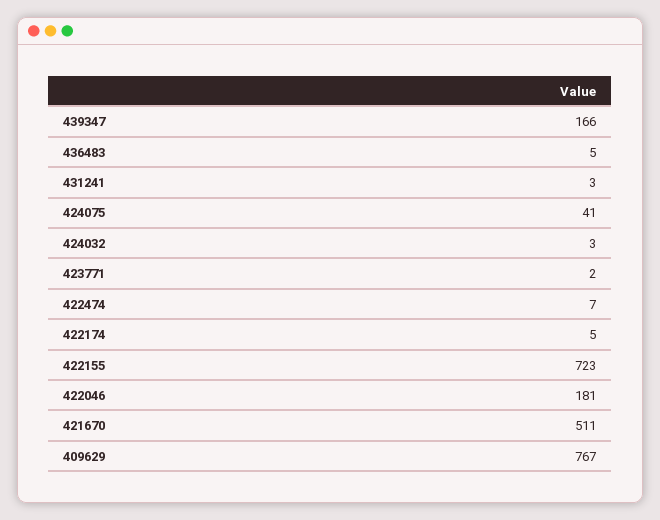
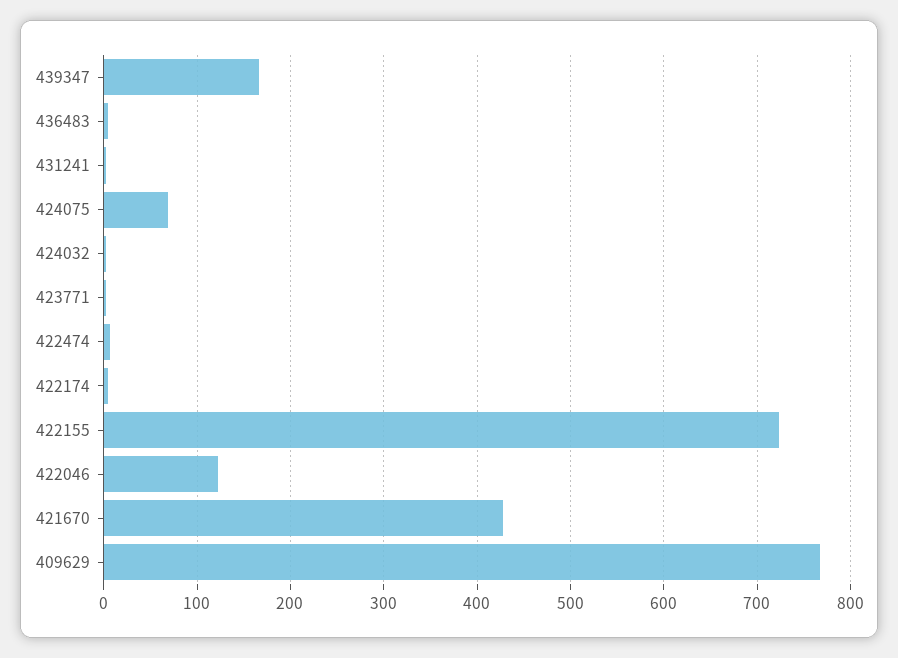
424075: 41 -> 70
422046: 181 -> 120
421670: 511 -> 430

